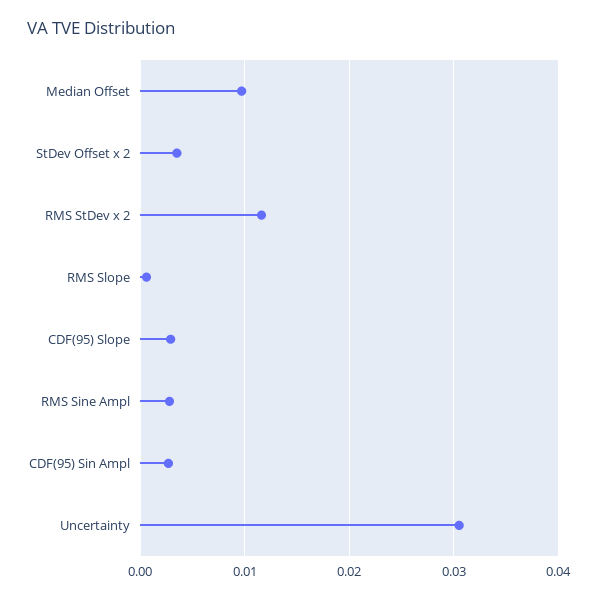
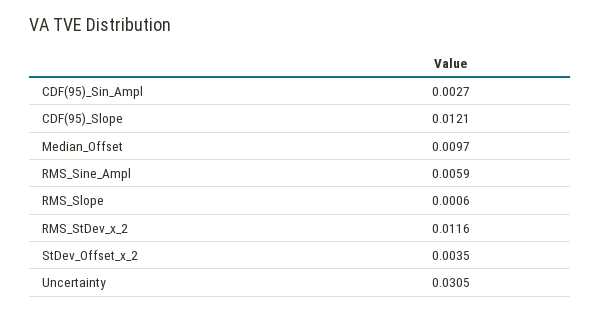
CDF(95) Slope: 0.003 -> 0.0121
RMS Sine Ampl: 0.003 -> 0.0059

